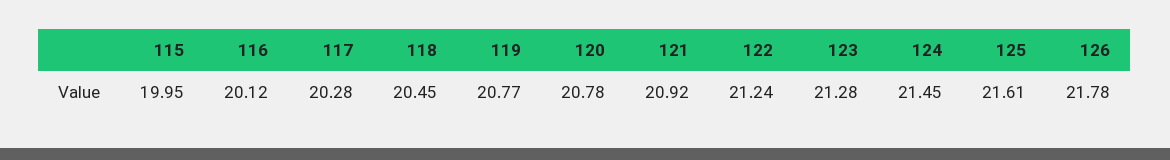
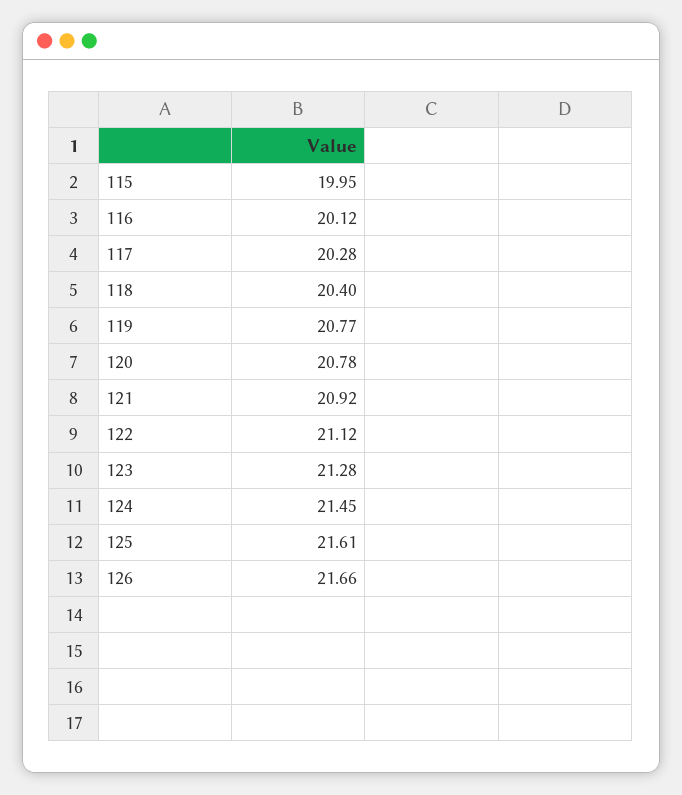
118: 20.45 -> 20.4
122: 21.24 -> 21.12
126: 21.78 -> 21.66

